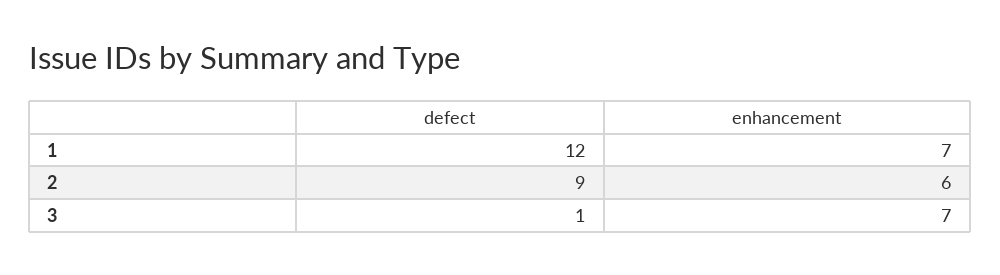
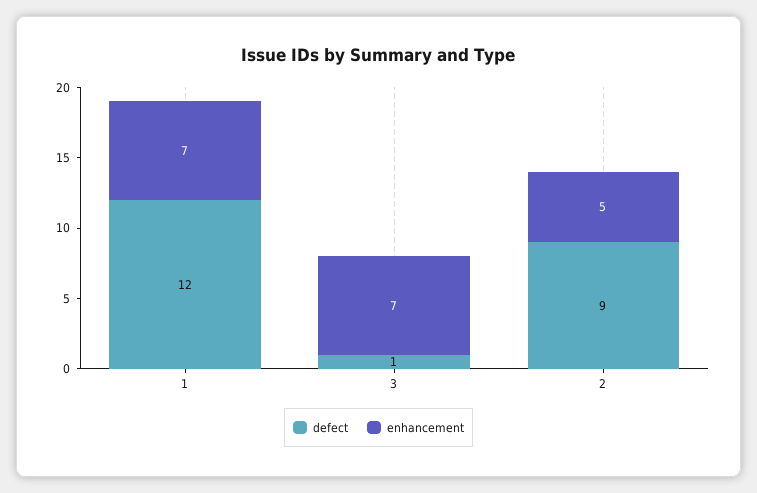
enhancement, 2: 6 -> 5

